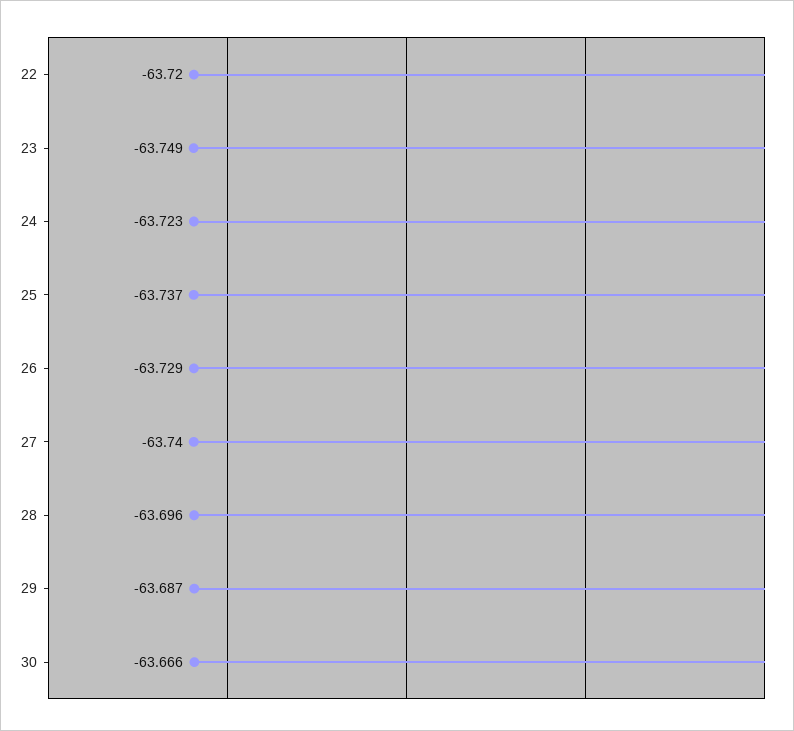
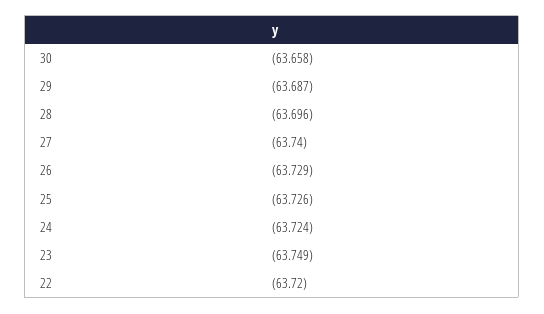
24: -63.723 -> -63.724
25: -63.737 -> -63.726
30: -63.666 -> -63.658

